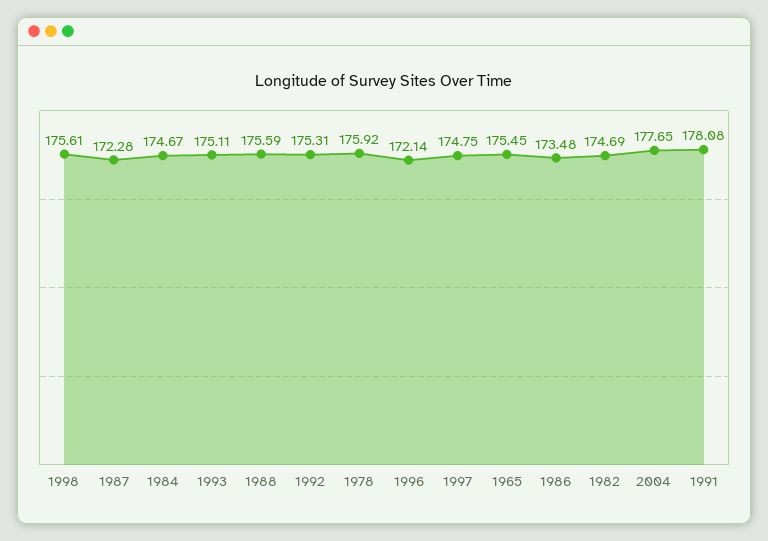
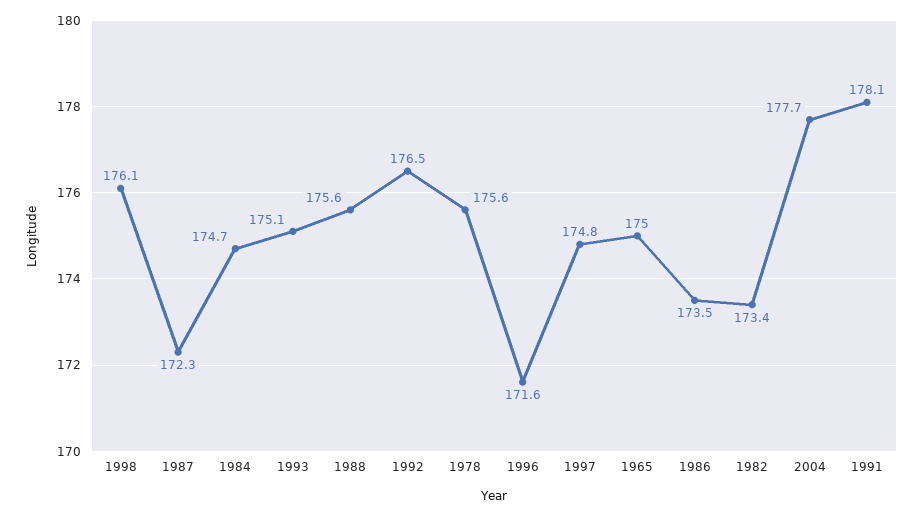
1998: 175.61 -> 176.1
1992: 175.31 -> 176.5
1978: 175.92 -> 175.6
1996: 172.14 -> 171.6
1965: 175.45 -> 175
1982: 174.69 -> 173.4

